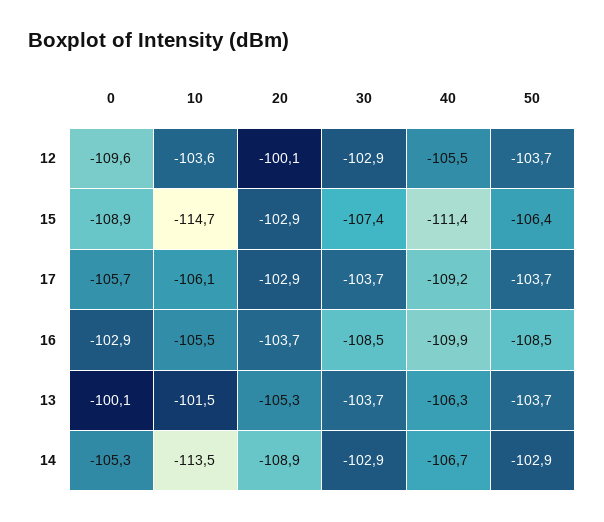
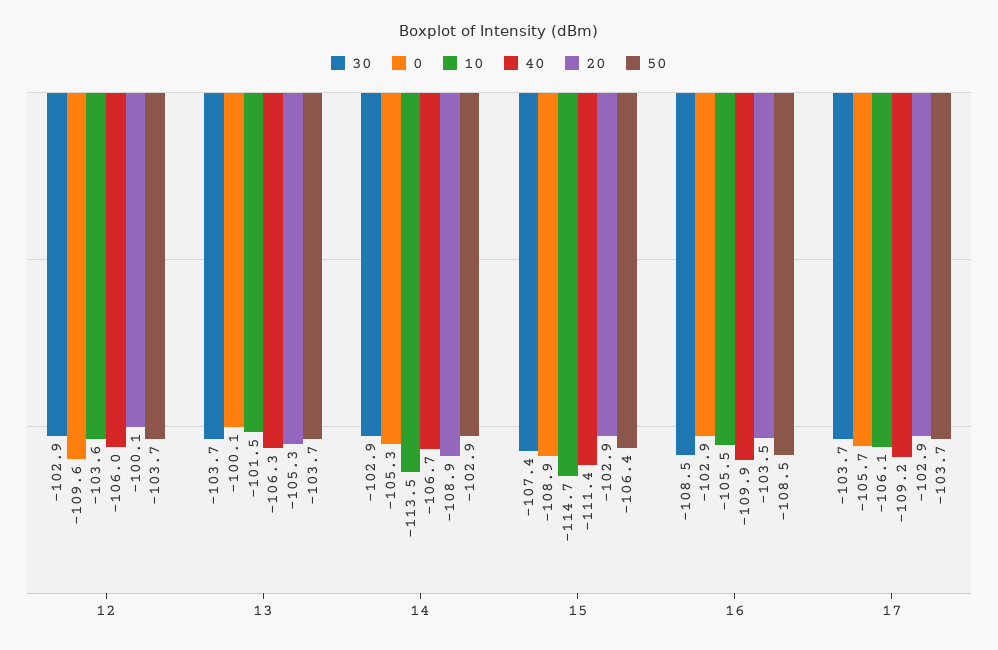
40, 12: -105.5 -> -106
20, 16: -103.7 -> -103.5

